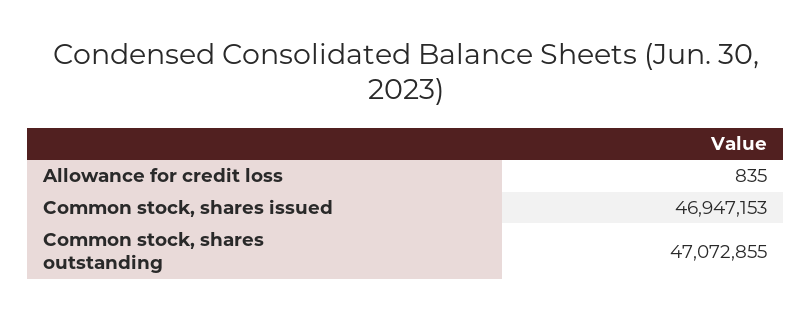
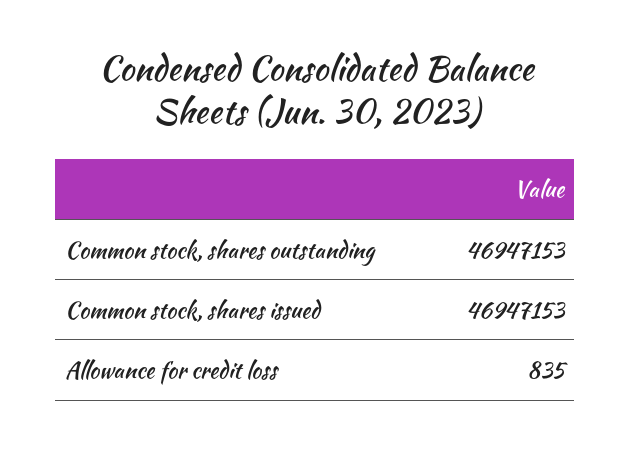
Common stock, shares outstanding: 47072855 -> 46947153

